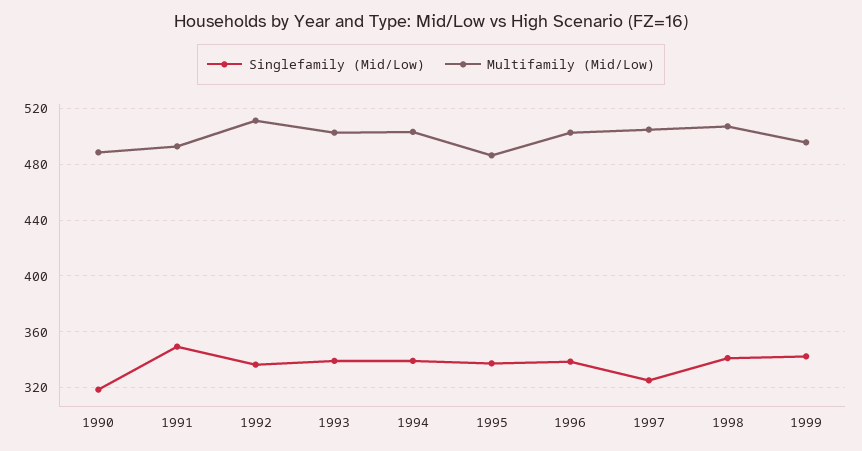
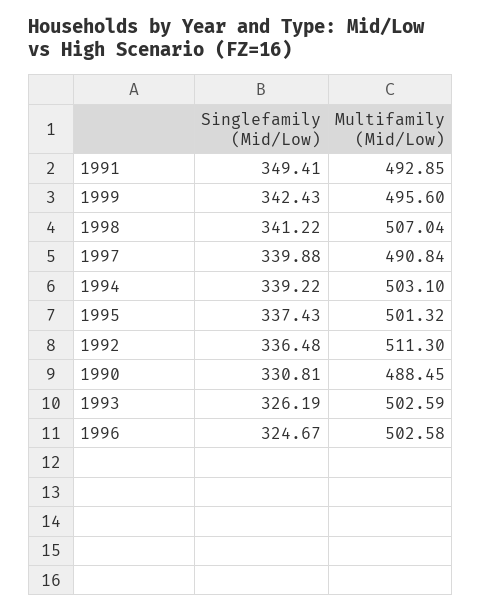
Singlefamily (Mid/Low), 1990: 320 -> 330.81
Singlefamily (Mid/Low), 1993: 340 -> 326.19
Multifamily (Mid/Low), 1995: 485 -> 501.32
Singlefamily (Mid/Low), 1996: 340 -> 324.67
Singlefamily (Mid/Low), 1997: 325 -> 339.88
Multifamily (Mid/Low), 1997: 505 -> 490.84

